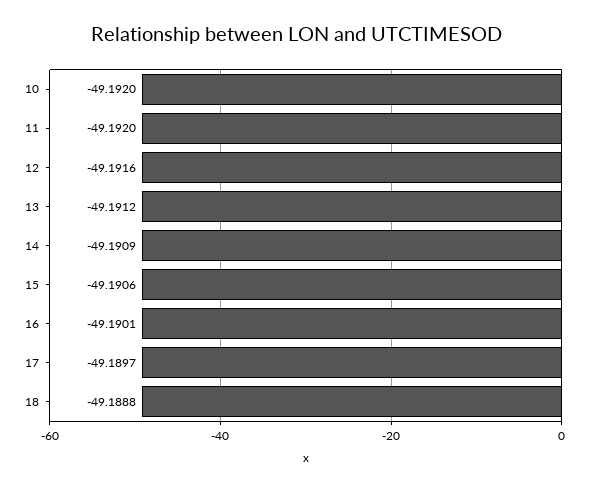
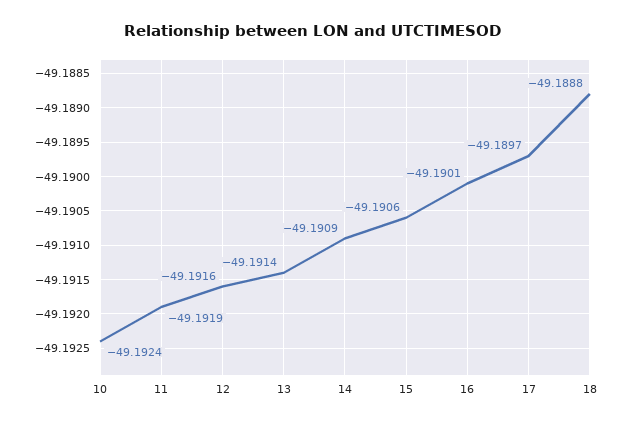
10: -49.192 -> -49.1924
11: -49.192 -> -49.1919
13: -49.1912 -> -49.1914

